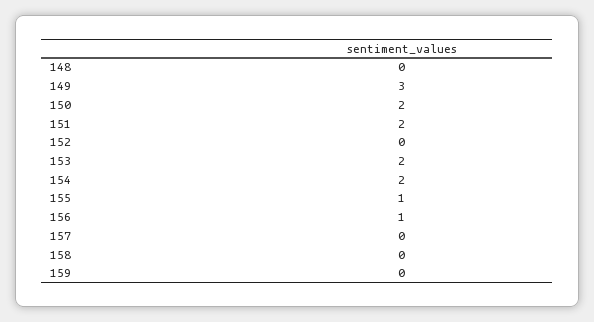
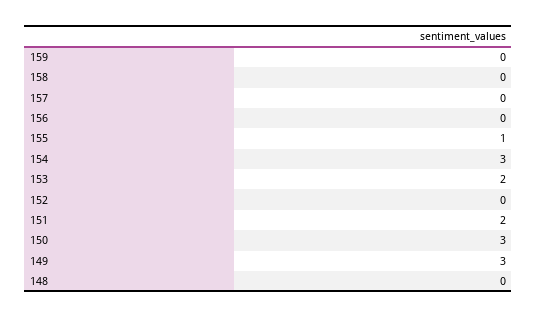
150: 2 -> 3
154: 2 -> 3
156: 1 -> 0

